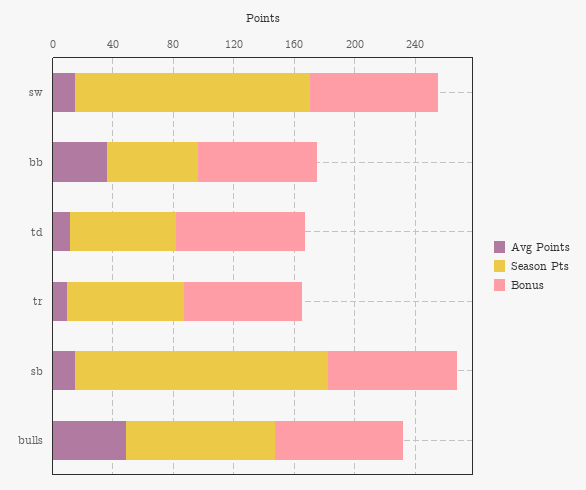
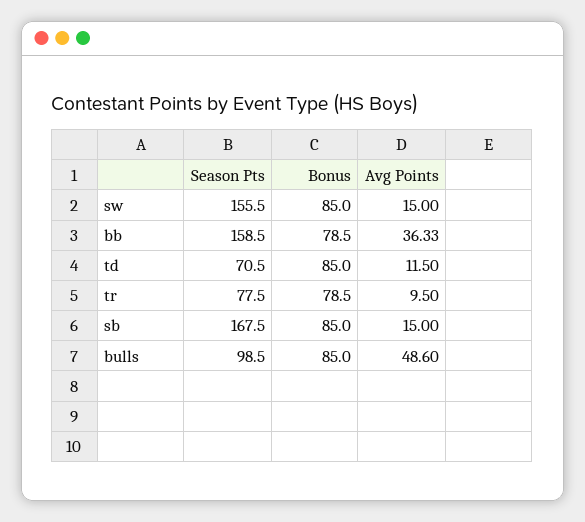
Season Pts, bb: 60 -> 158.5

